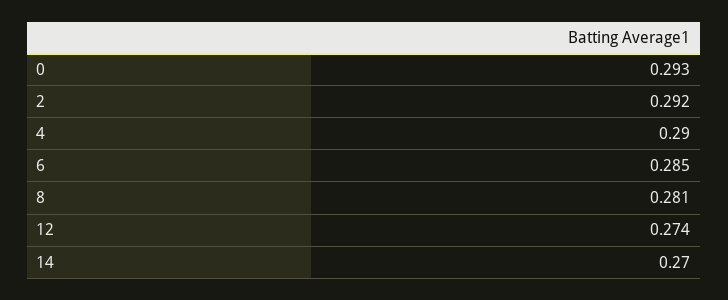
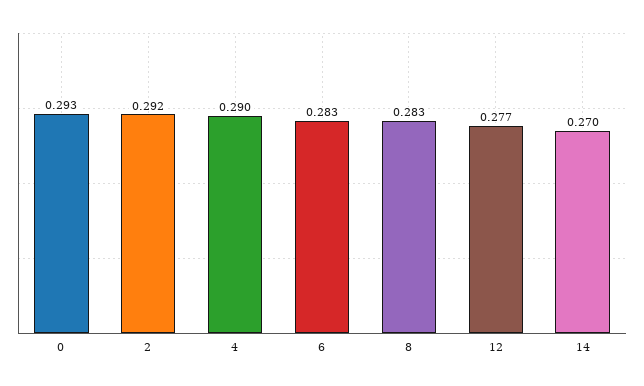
6: 0.285 -> 0.283
8: 0.281 -> 0.283
12: 0.274 -> 0.277

